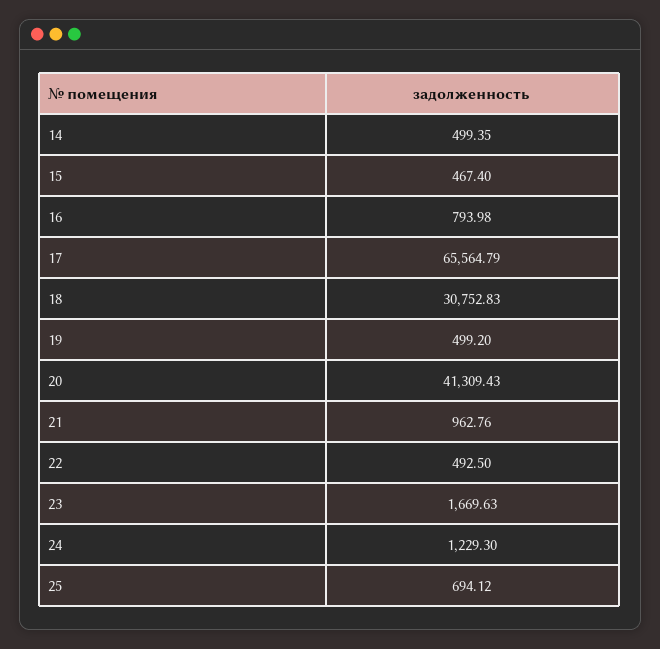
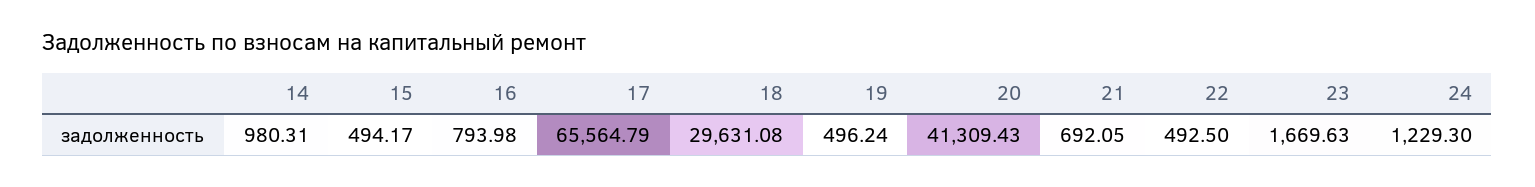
14: 499.35 -> 980.31
15: 467.4 -> 494.17
18: 30752.83 -> 29631.08
19: 499.2 -> 496.24
21: 962.76 -> 692.05
25: 694.12 -> none

